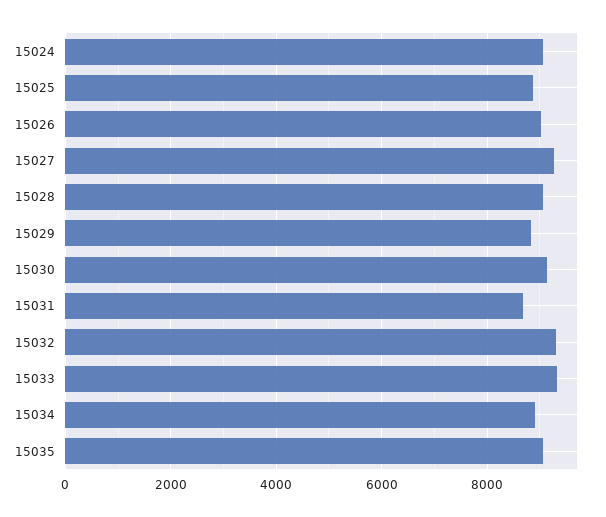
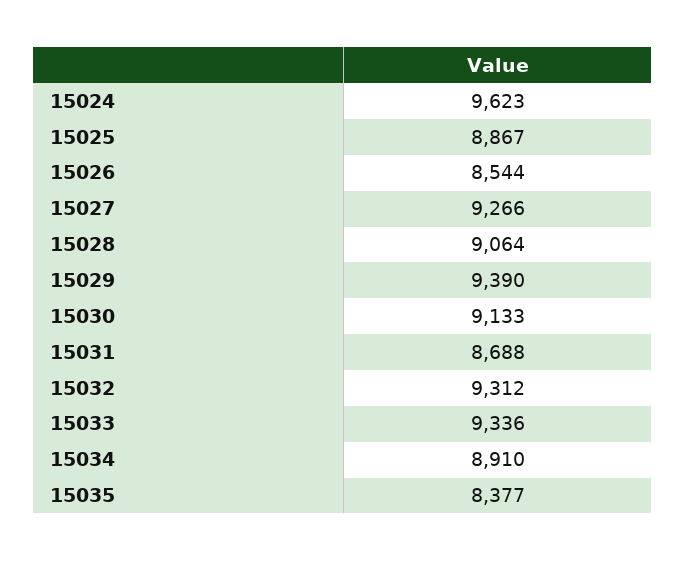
15024: 9000 -> 9623
15026: 9000 -> 8544
15029: 8800 -> 9390
15035: 9000 -> 8377

